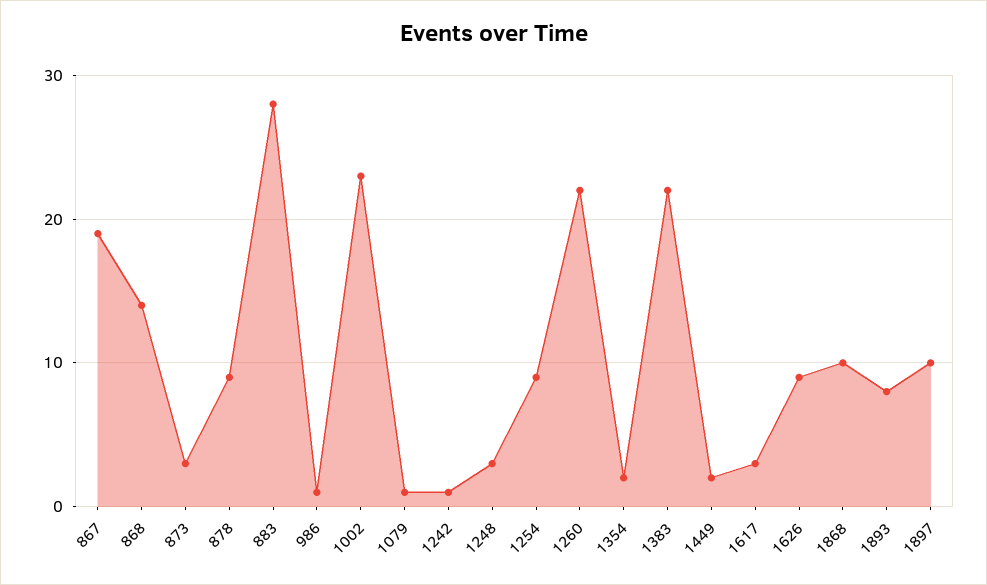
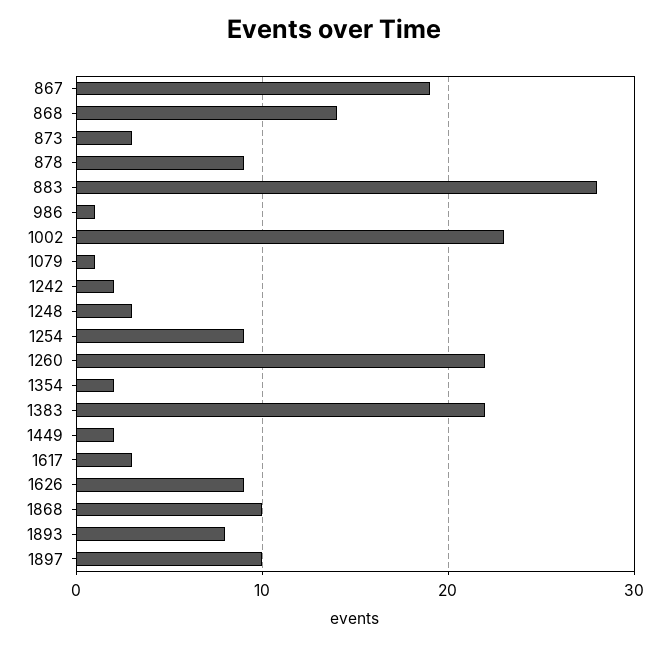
1242: 1 -> 2

